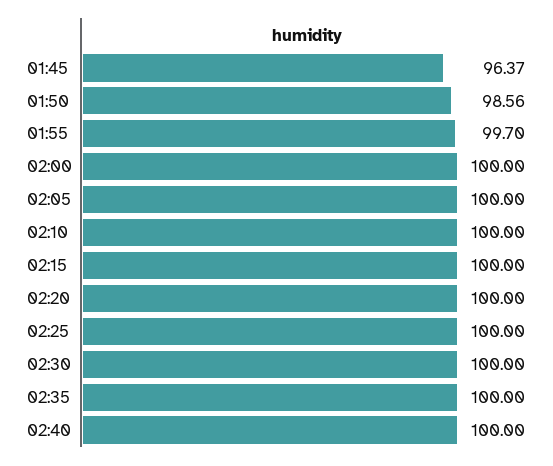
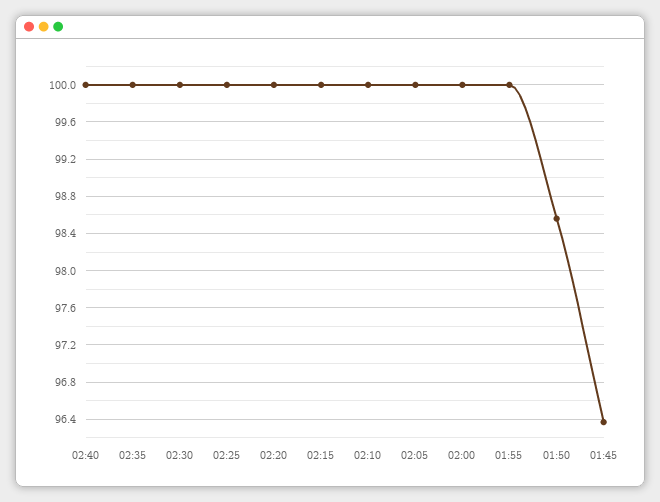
01:55: 99.7 -> 100

